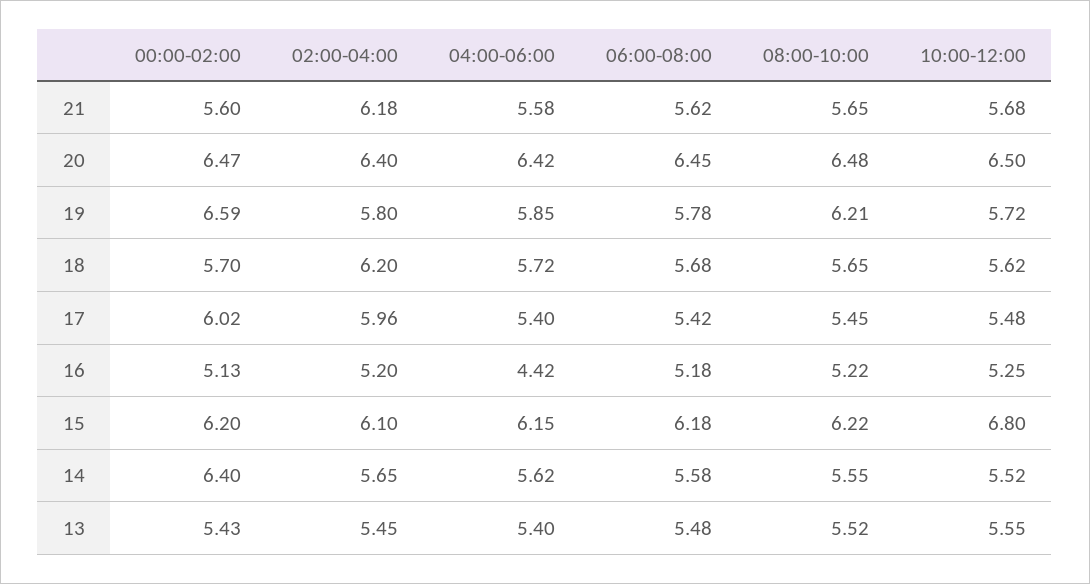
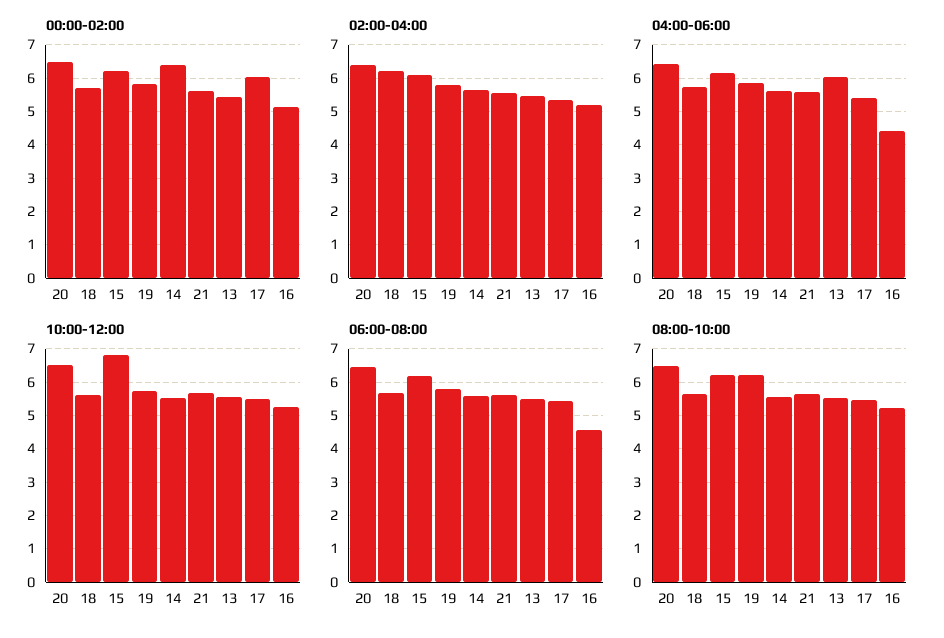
02:00-04:00, 21: 6.18 -> 5.6
00:00-02:00, 19: 6.59 -> 5.8
02:00-04:00, 17: 5.96 -> 5.4
06:00-08:00, 16: 5.18 -> 4.6
04:00-06:00, 13: 5.4 -> 6

